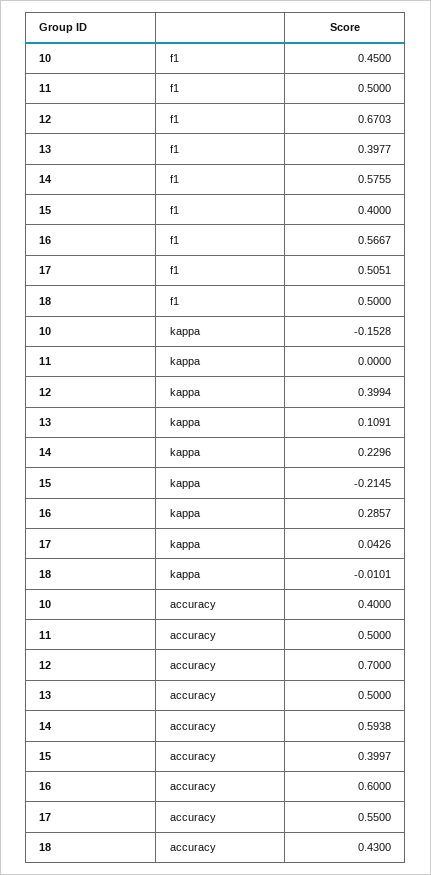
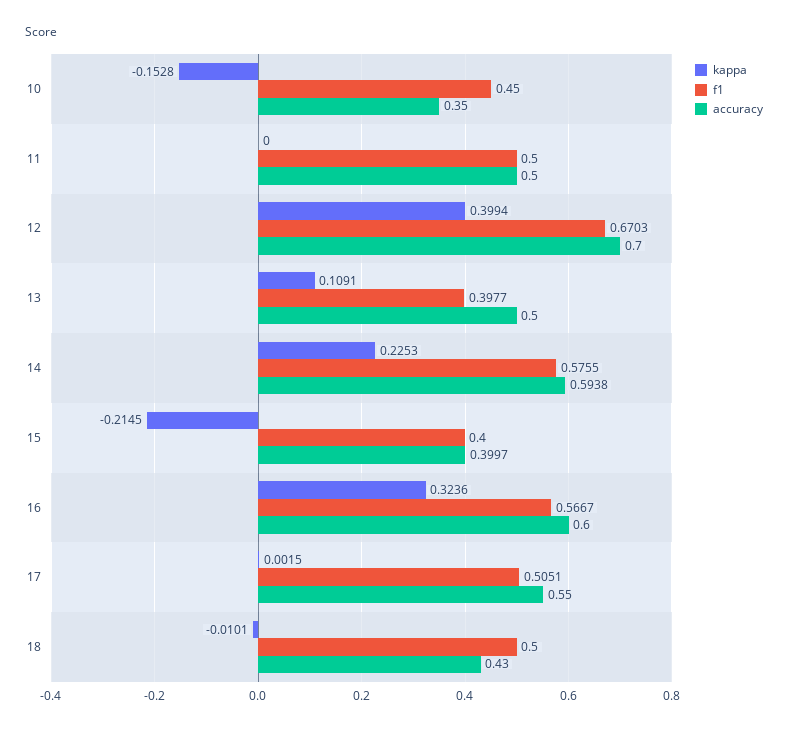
kappa, 14: 0.2296 -> 0.2253
kappa, 16: 0.2857 -> 0.3236
kappa, 17: 0.0426 -> 0.0015
accuracy, 10: 0.4 -> 0.35

